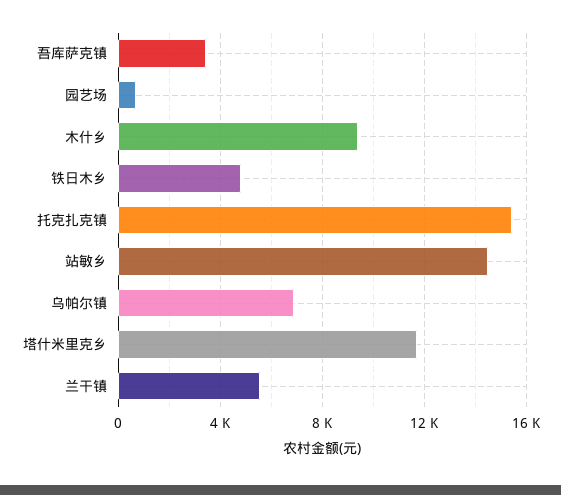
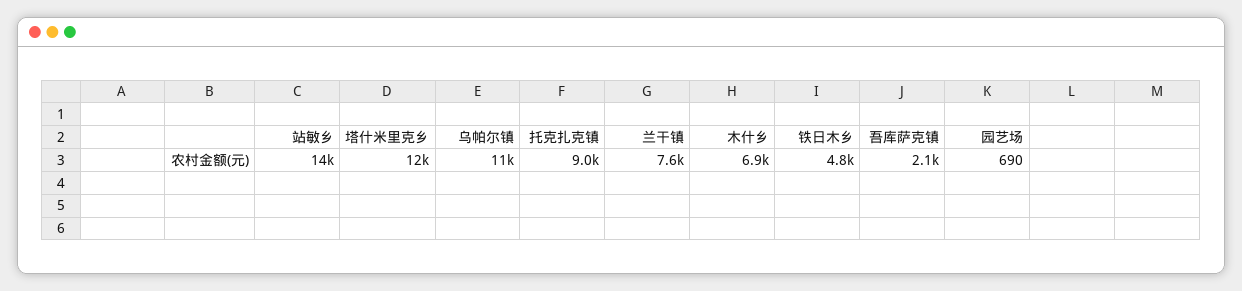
吾库萨克镇: 3500 -> 2100
木什乡: 9500 -> 6900
托克扎克镇: 15500 -> 9000
乌帕尔镇: 7000 -> 11000
兰干镇: 5500 -> 7600

